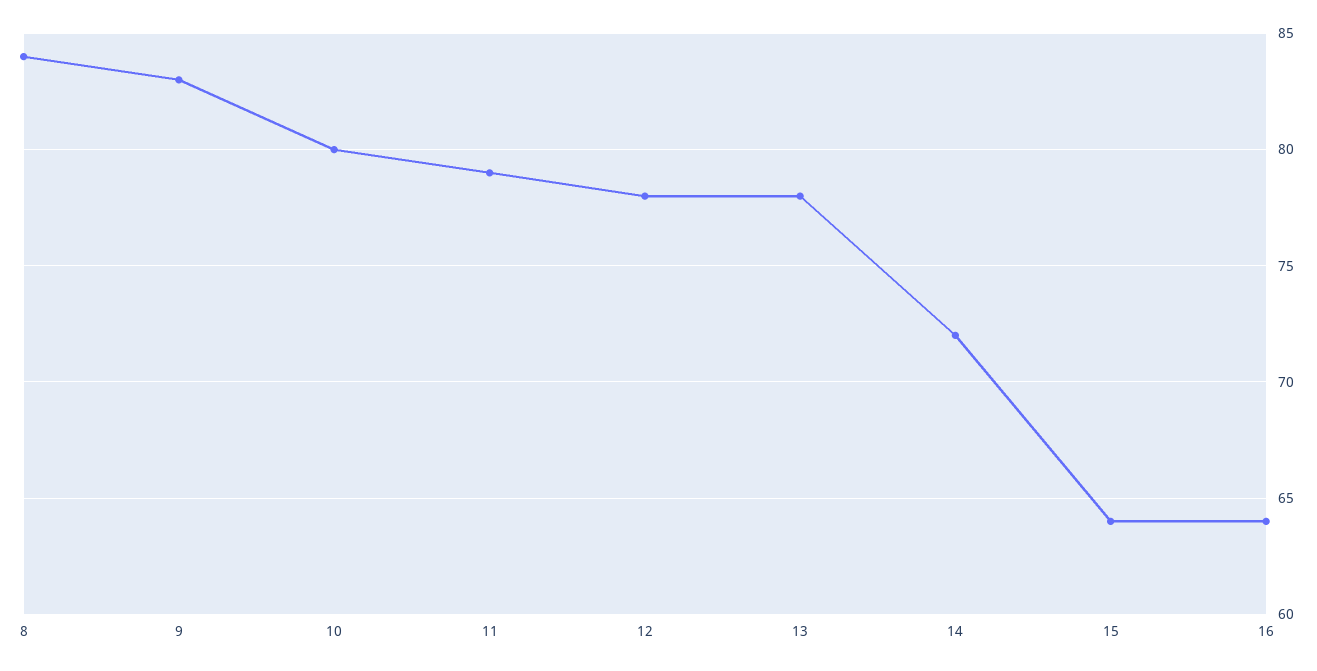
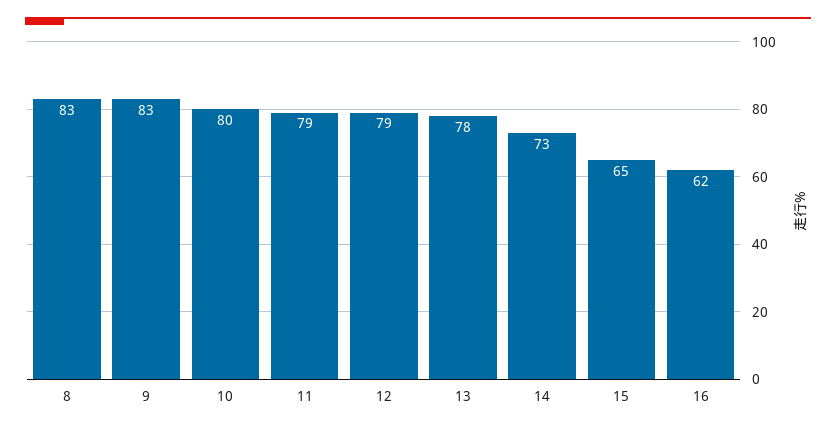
8: 84 -> 83
12: 78 -> 79
14: 72 -> 73
15: 64 -> 65
16: 64 -> 62

